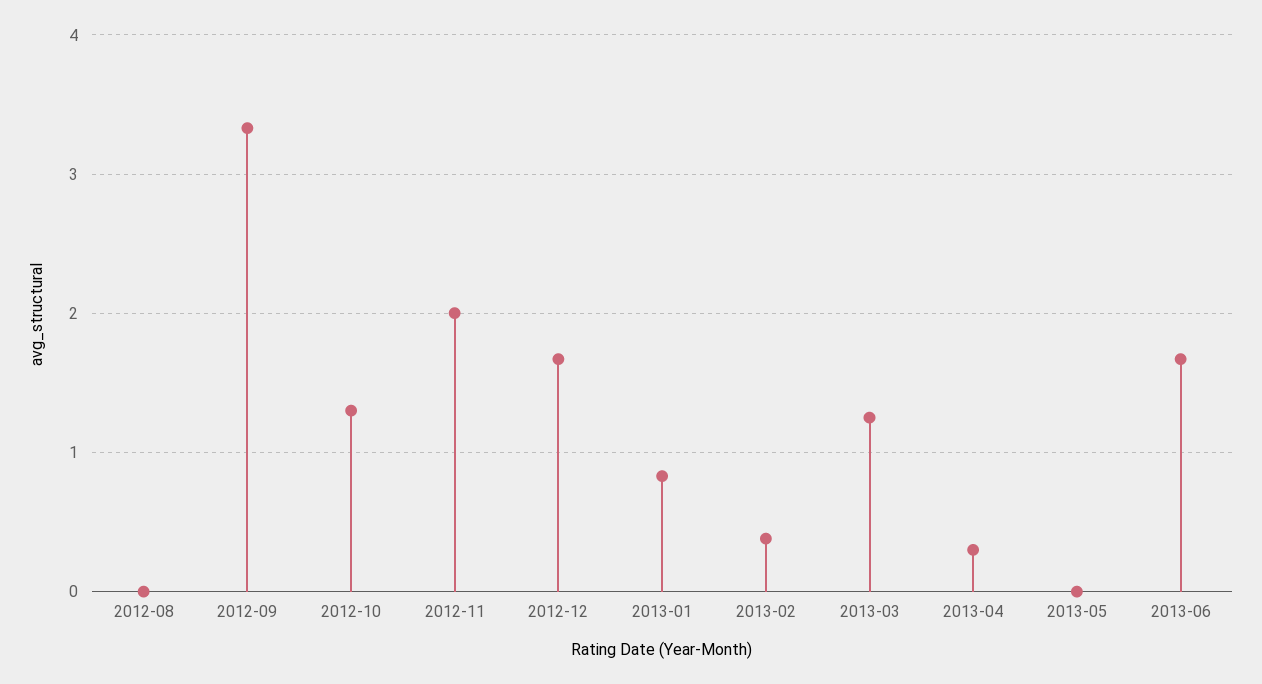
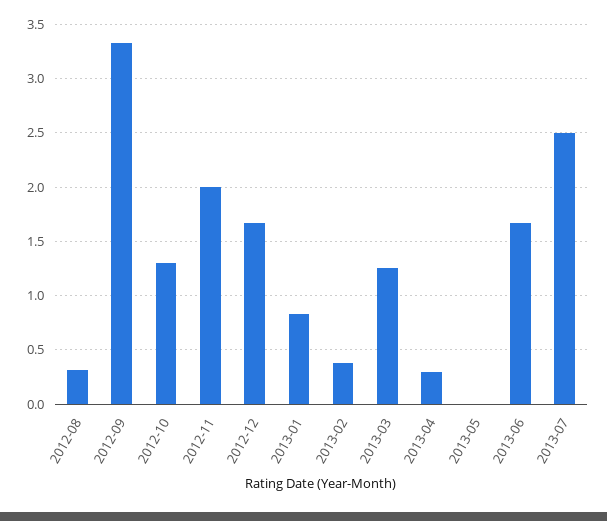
2012-08: 0 -> 0.3
2013-07: none -> 2.5

